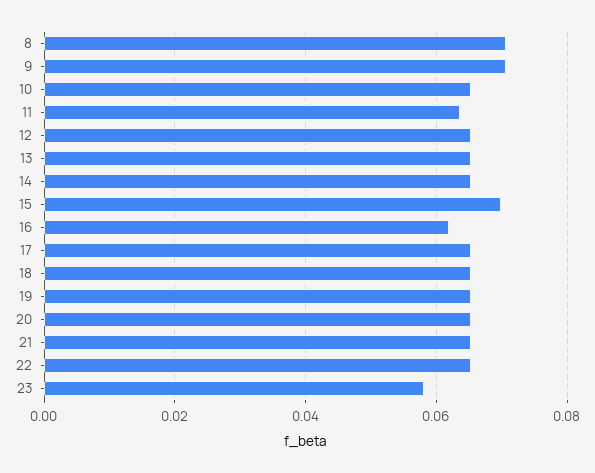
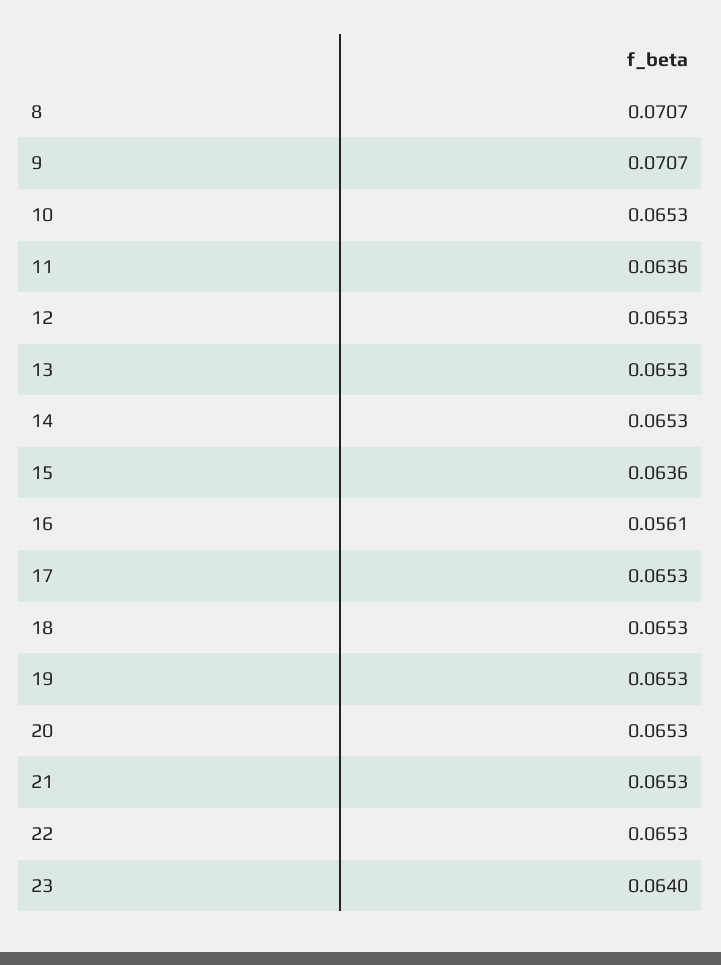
15: 0.07 -> 0.0636
16: 0.062 -> 0.0561
23: 0.058 -> 0.064

